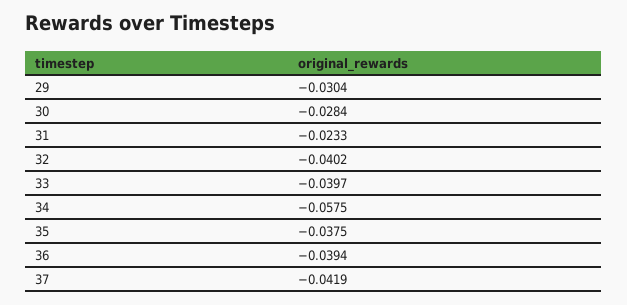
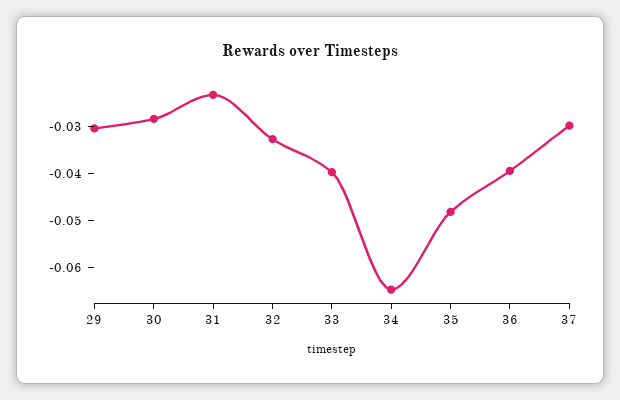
32: -0.0402 -> -0.032
34: -0.0575 -> -0.064
35: -0.0375 -> -0.048
37: -0.0419 -> -0.03

